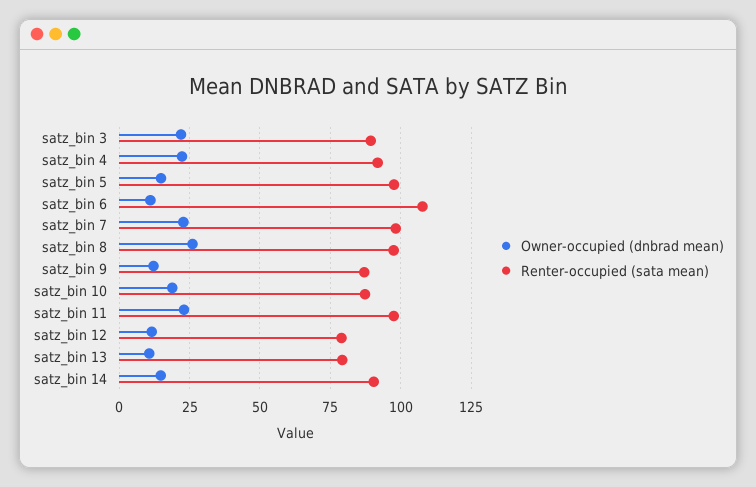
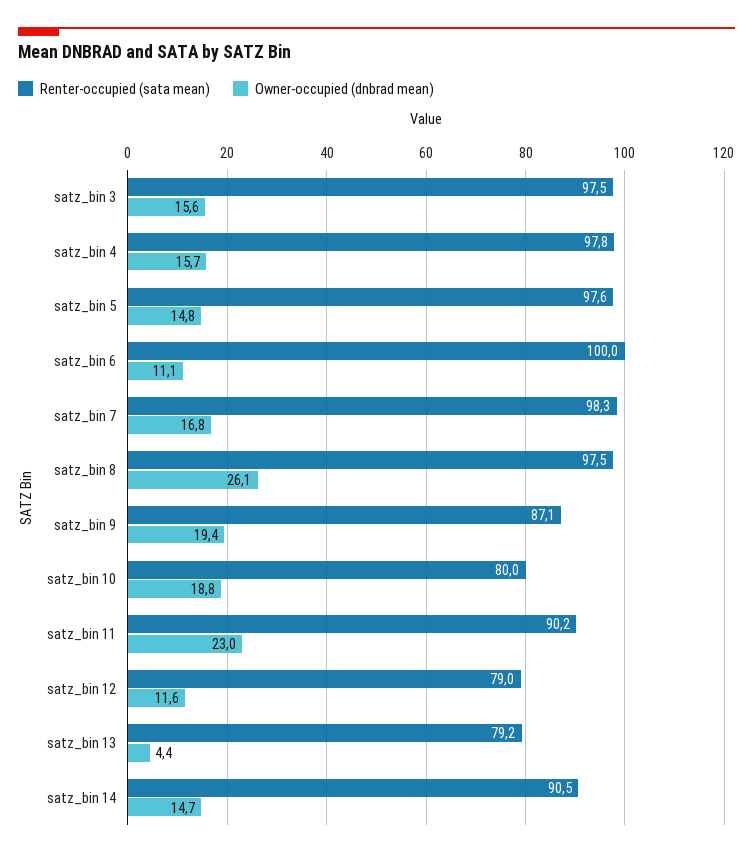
Owner-occupied (dnbrad mean), satz_bin 3: 22.5 -> 15.6
Renter-occupied (sata mean), satz_bin 3: 90 -> 97.5
Owner-occupied (dnbrad mean), satz_bin 4: 22.5 -> 15.7
Renter-occupied (sata mean), satz_bin 4: 92.5 -> 97.8
Renter-occupied (sata mean), satz_bin 6: 107.5 -> 100
Owner-occupied (dnbrad mean), satz_bin 7: 22.5 -> 16.8
Owner-occupied (dnbrad mean), satz_bin 9: 12.5 -> 19.4
Renter-occupied (sata mean), satz_bin 10: 87.5 -> 80
Renter-occupied (sata mean), satz_bin 11: 97.5 -> 90.2
Owner-occupied (dnbrad mean), satz_bin 13: 10 -> 4.4

